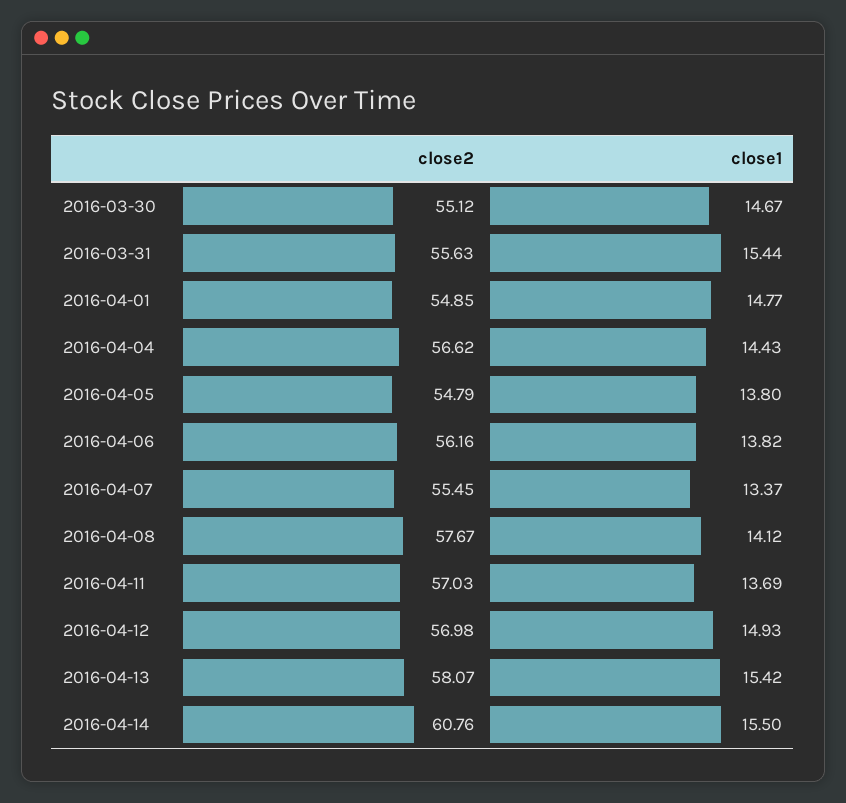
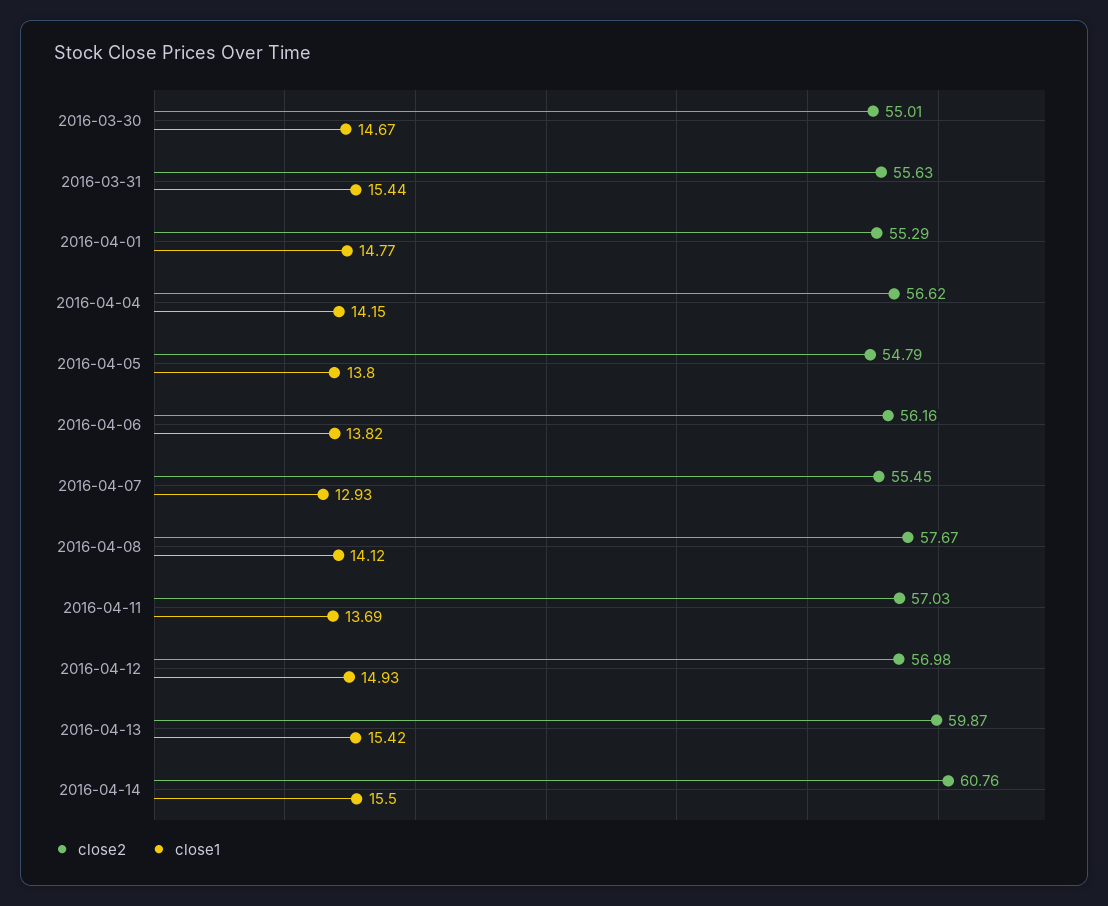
close2, 2016-03-30: 55.12 -> 55.01
close2, 2016-04-01: 54.85 -> 55.29
close1, 2016-04-04: 14.43 -> 14.15
close1, 2016-04-07: 13.37 -> 12.93
close2, 2016-04-13: 58.07 -> 59.87

